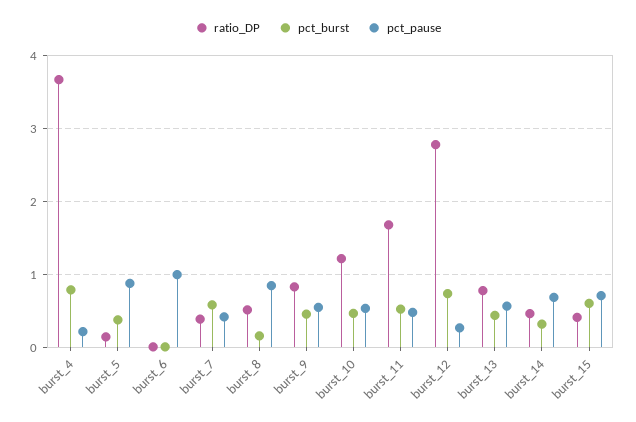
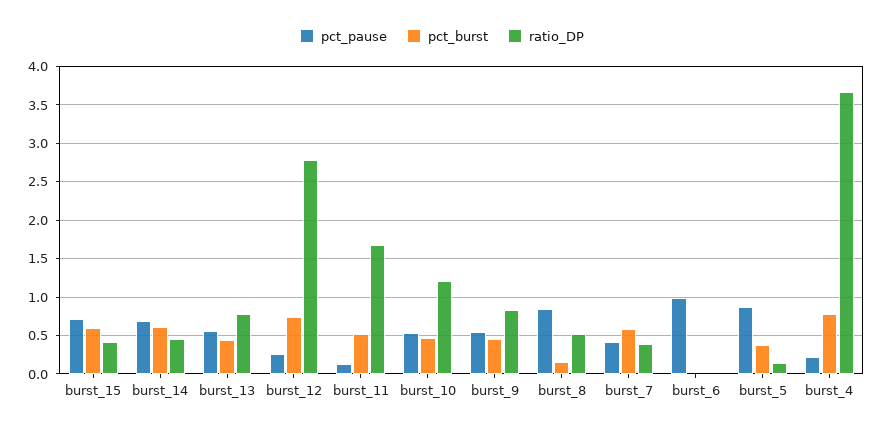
pct_pause, burst_11: 0.5 -> 0.1
pct_burst, burst_14: 0.3 -> 0.6

